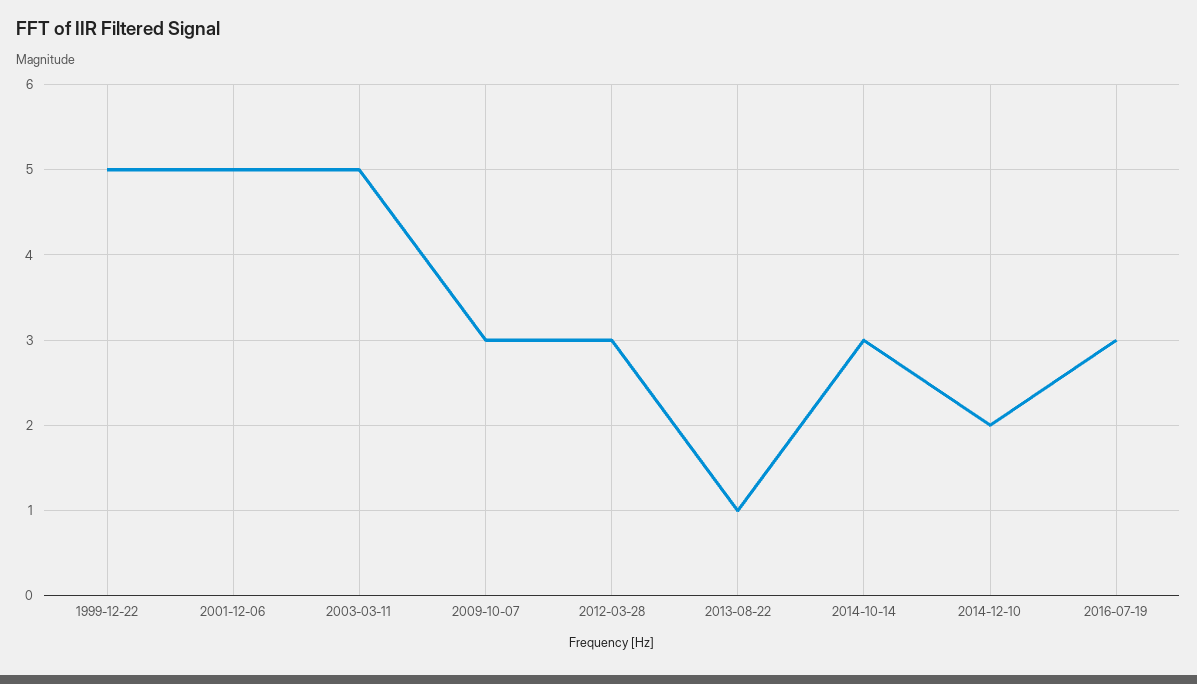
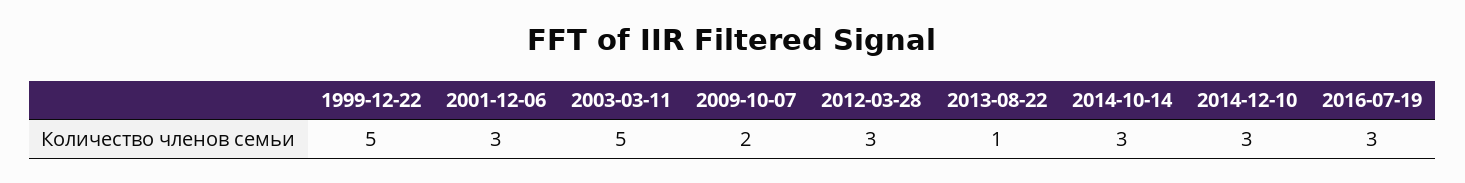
2001-12-06: 5 -> 3
2009-10-07: 3 -> 2
2014-12-10: 2 -> 3

